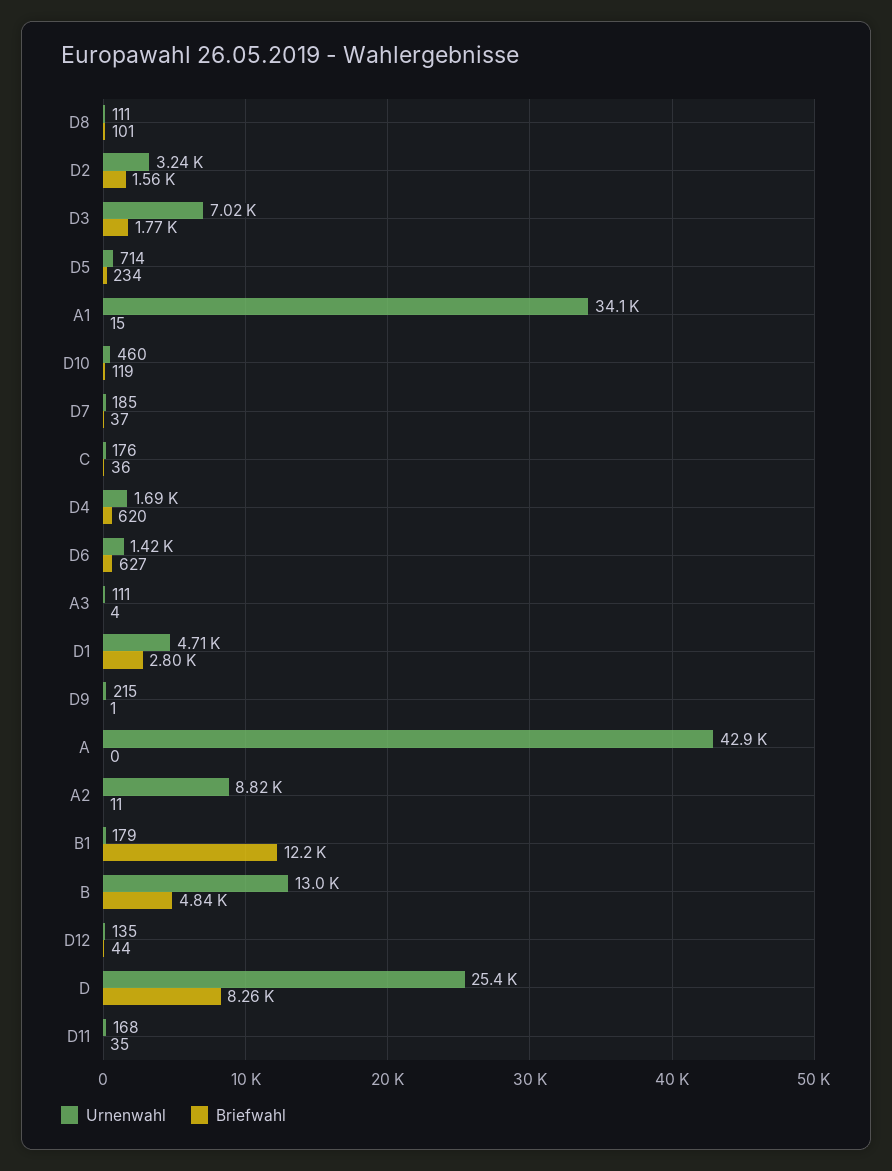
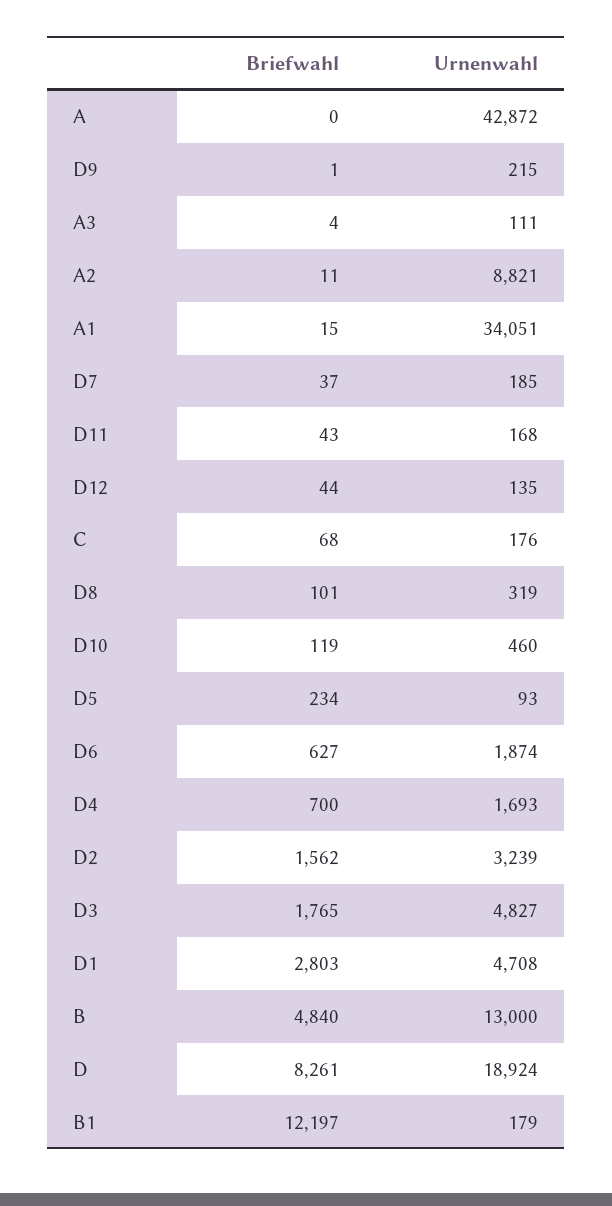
Urnenwahl, D8: 111 -> 319
Urnenwahl, D3: 7020 -> 4827
Urnenwahl, D5: 714 -> 93
Briefwahl, C: 36 -> 68
Briefwahl, D4: 620 -> 700
Urnenwahl, D6: 1420 -> 1874
Urnenwahl, D: 25400 -> 18924
Briefwahl, D11: 35 -> 43

